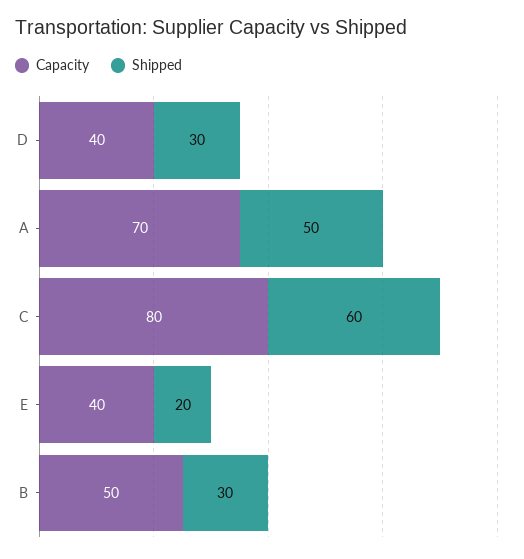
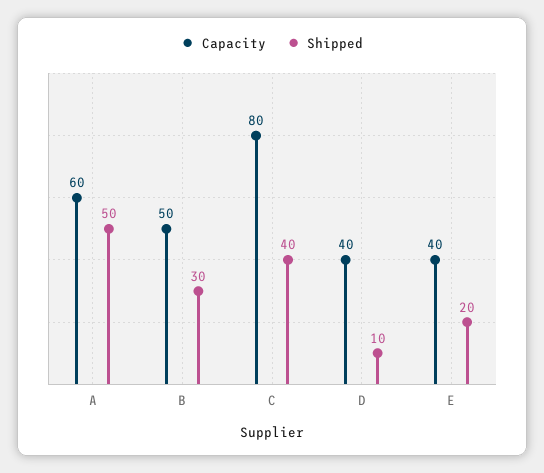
Shipped, D: 30 -> 10
Capacity, A: 70 -> 60
Shipped, C: 60 -> 40

